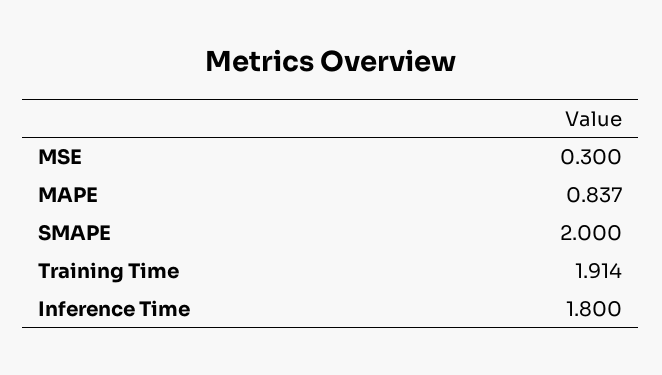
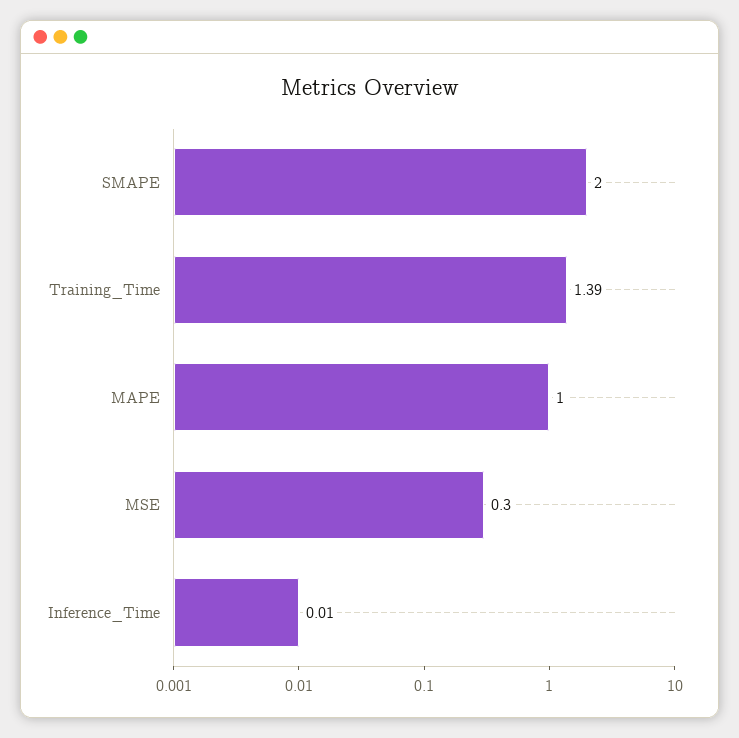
MAPE: 0.837 -> 1
Training Time: 1.914 -> 1.39
Inference Time: 1.8 -> 0.01

